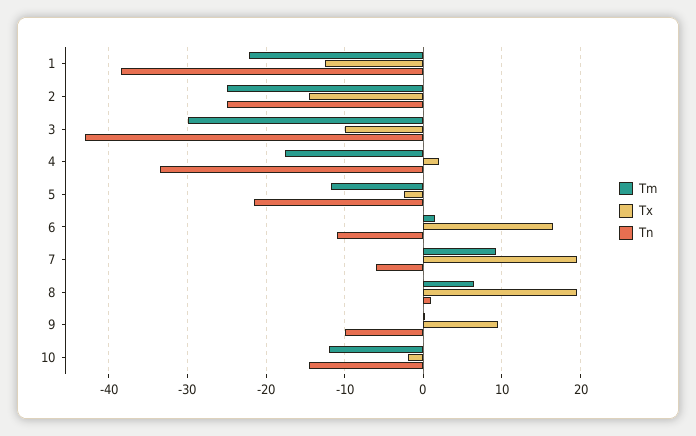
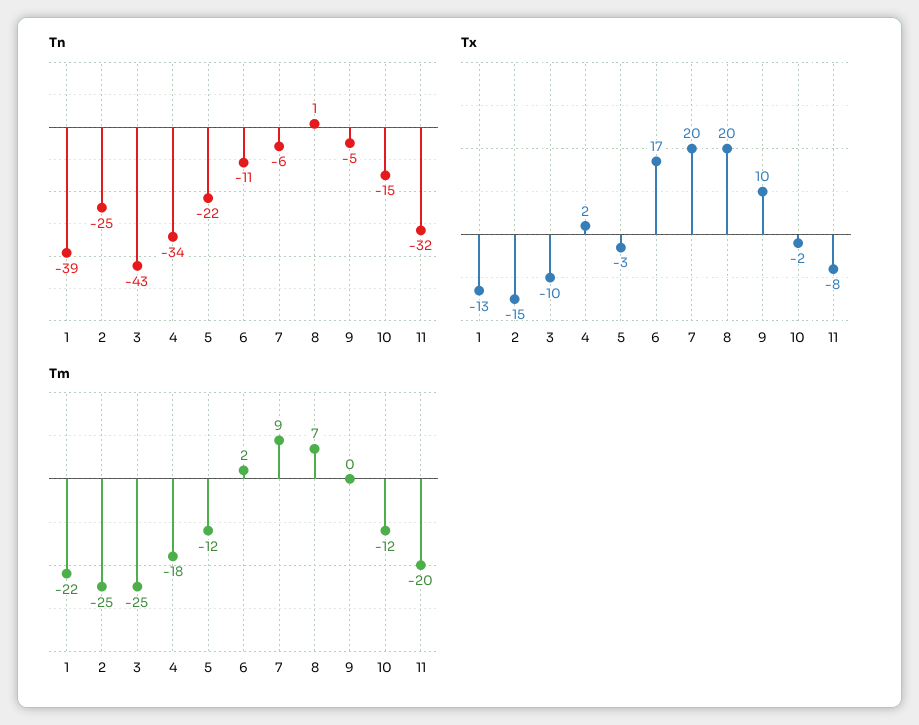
Tm, 3: -30 -> -25
Tn, 9: -10 -> -5
Tn, 11: none -> -32
Tx, 11: none -> -8
Tm, 11: none -> -20

